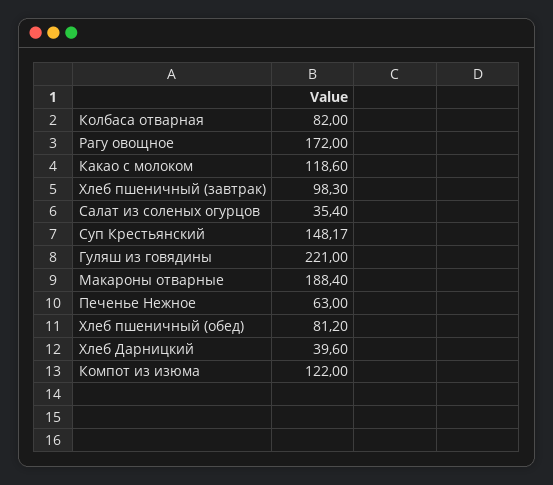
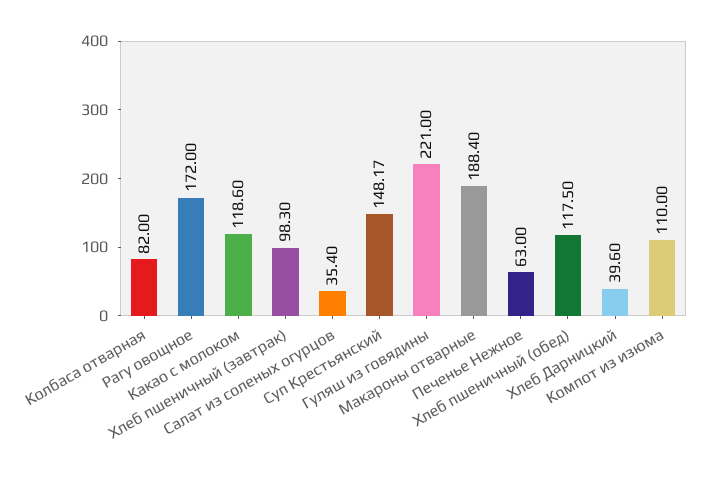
Хлеб пшеничный (обед): 81.2 -> 117.5
Компот из изюма: 122 -> 110

